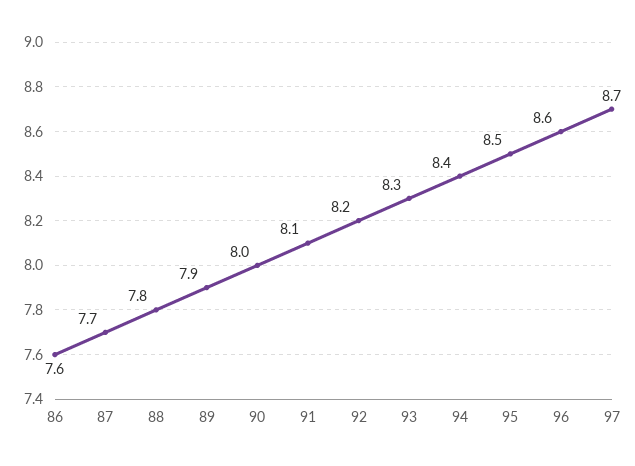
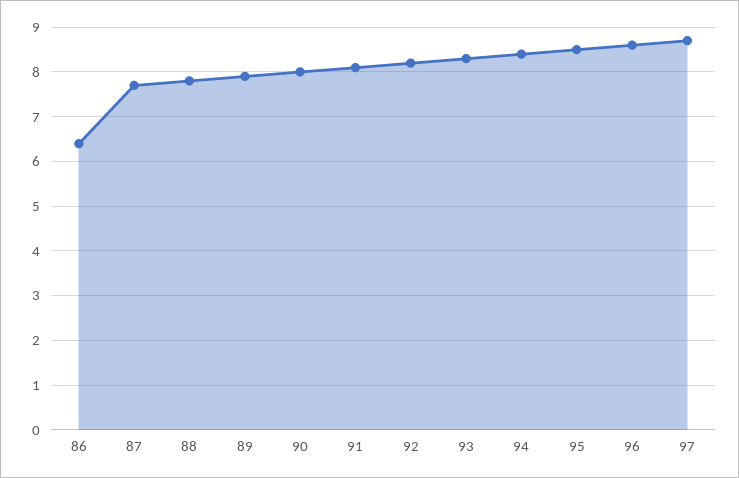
86: 7.6 -> 6.5

